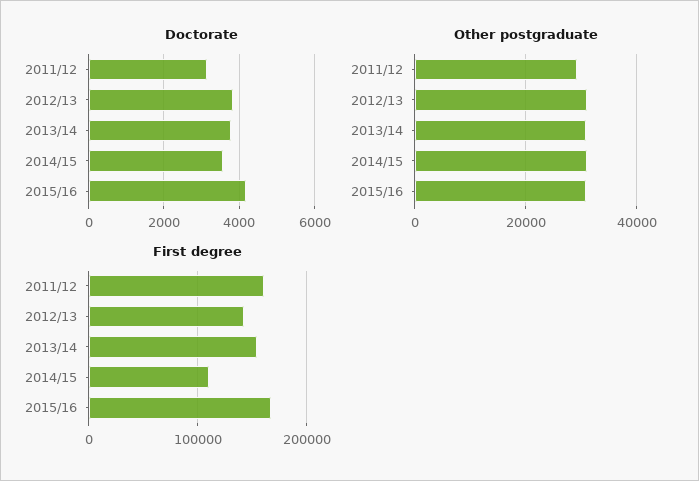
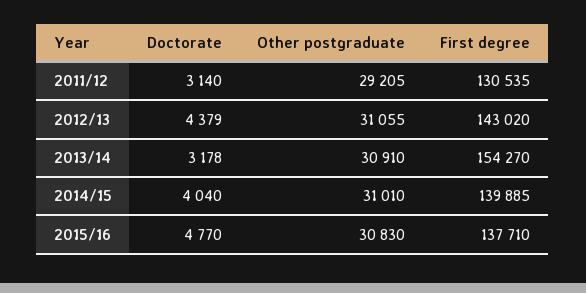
Doctorate, 2012/13: 3800 -> 4379
Doctorate, 2013/14: 3800 -> 3178
Doctorate, 2014/15: 3600 -> 4040
Doctorate, 2015/16: 4200 -> 4770
First degree, 2011/12: 160000 -> 130535
First degree, 2014/15: 110000 -> 139885
First degree, 2015/16: 170000 -> 137710

